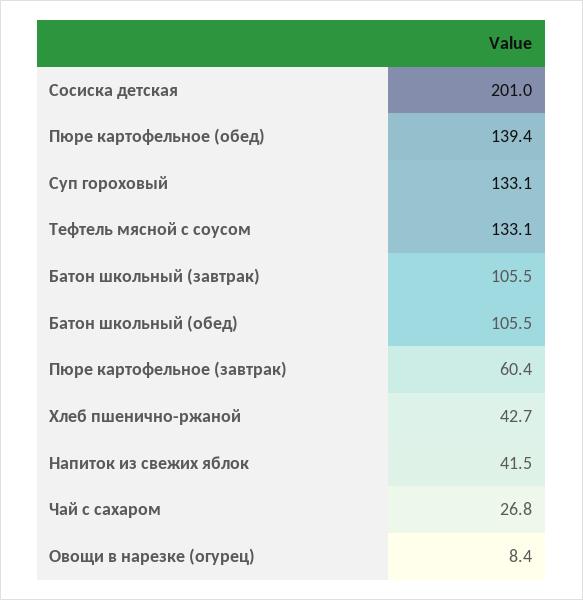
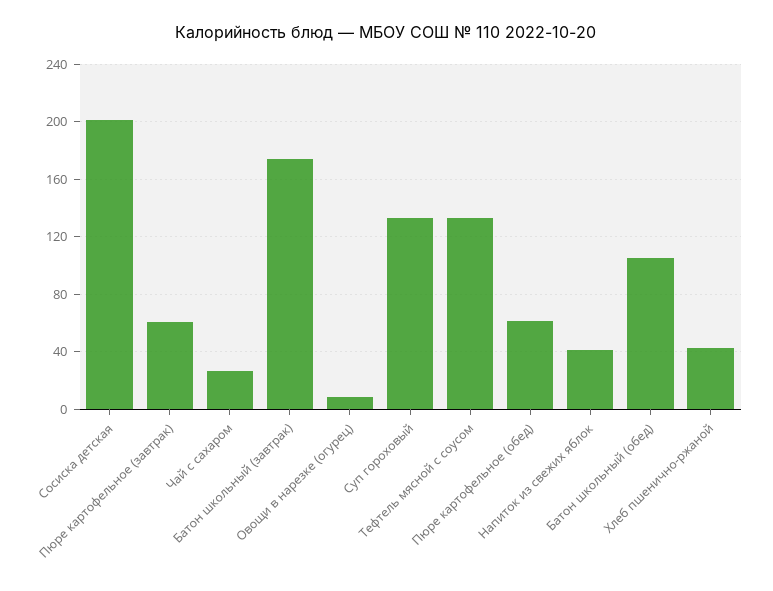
Пюре картофельное (обед): 139.4 -> 60
Батон школьный (завтрак): 105.5 -> 175

